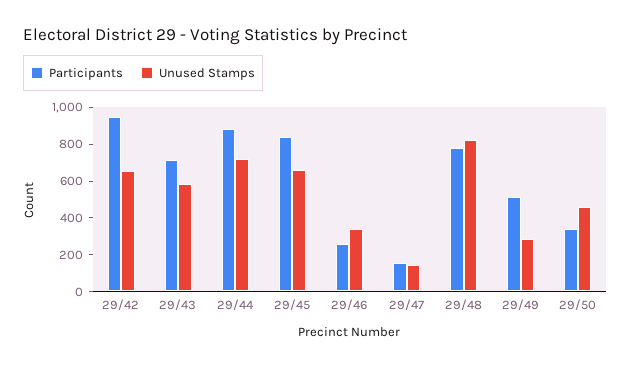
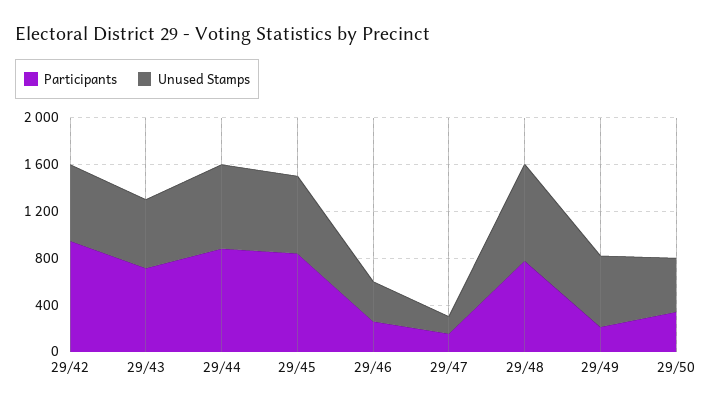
Participants, 29/49: 500 -> 200
Unused Stamps, 29/49: 300 -> 600

